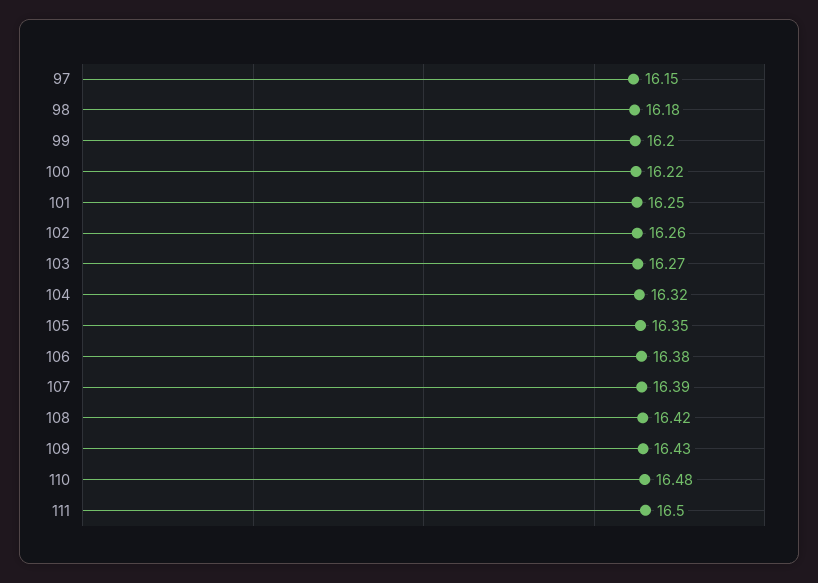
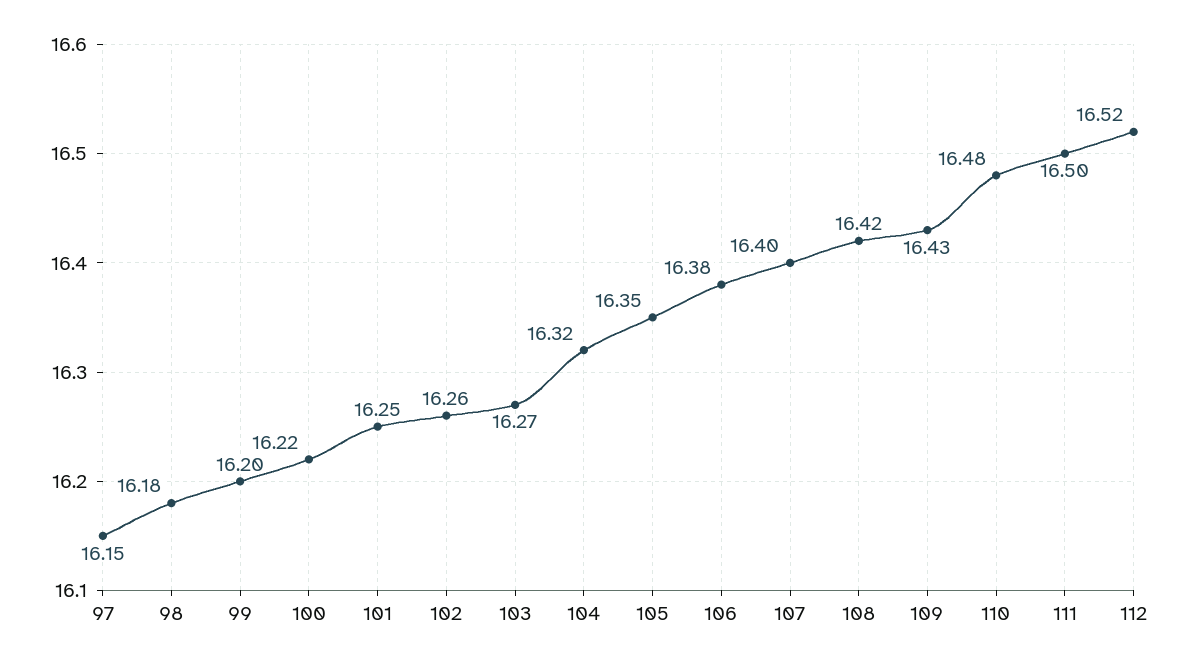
107: 16.39 -> 16.4
112: none -> 16.52

